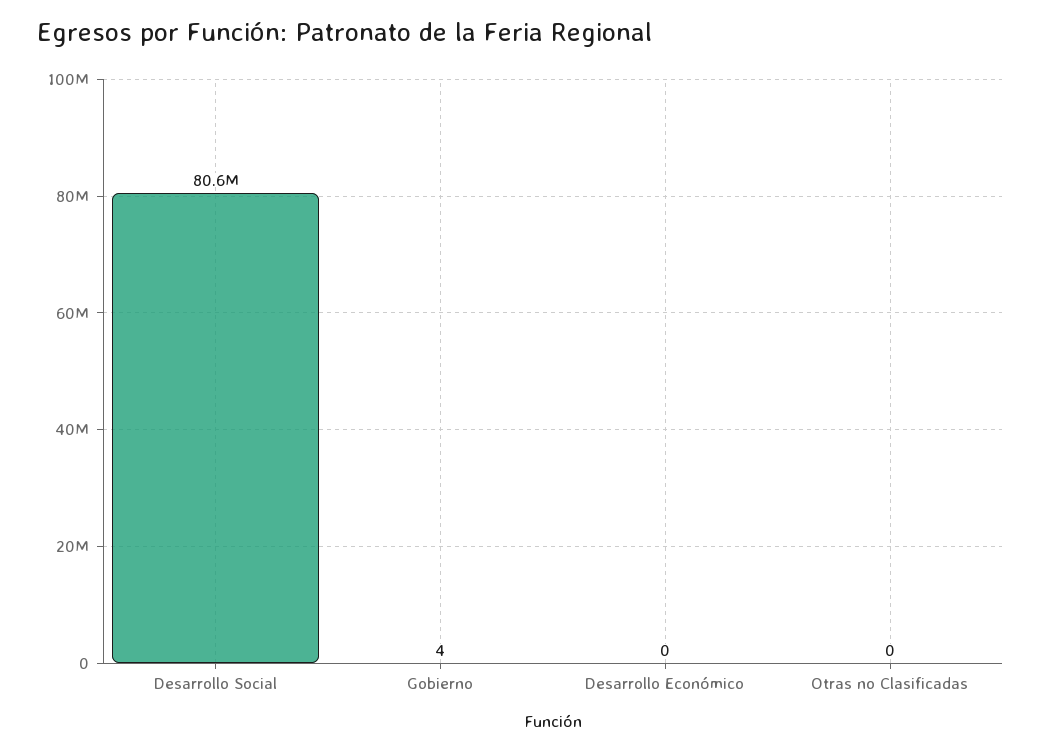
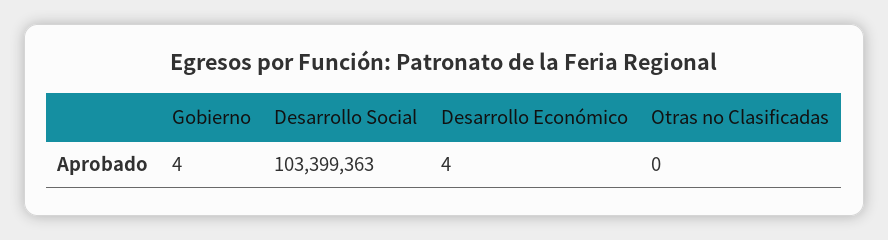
Desarrollo Social: 80600000 -> 103399363
Desarrollo Económico: 0 -> 4

